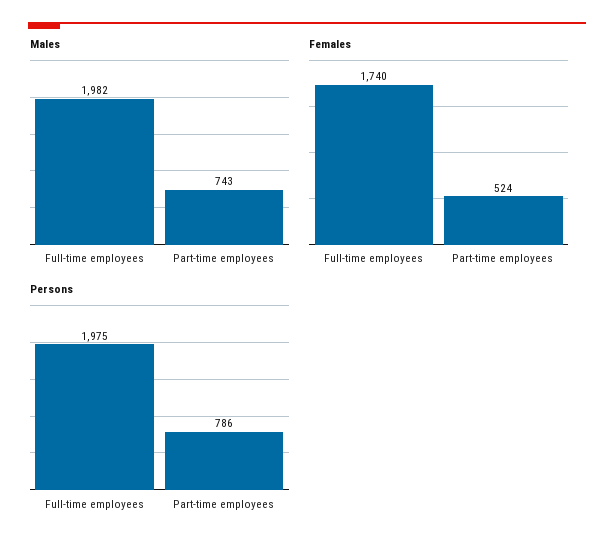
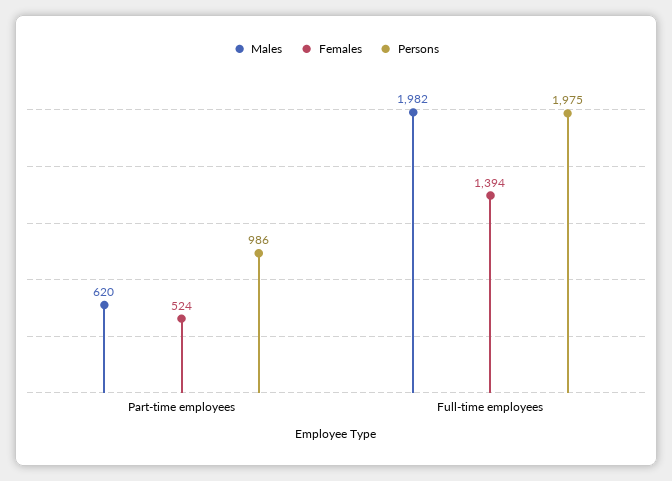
Males, Part-time employees: 743 -> 620
Females, Full-time employees: 1740 -> 1394
Persons, Part-time employees: 786 -> 986

